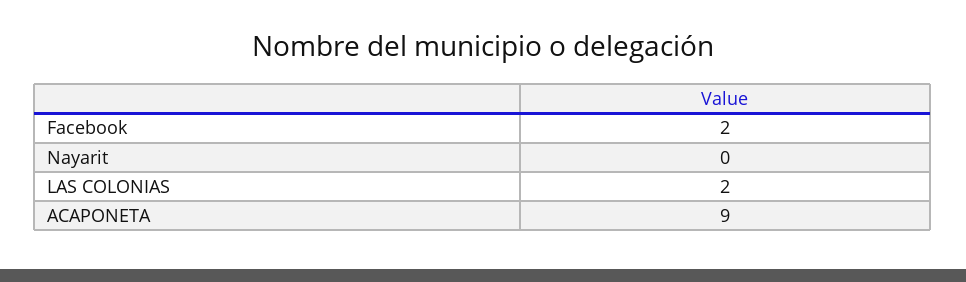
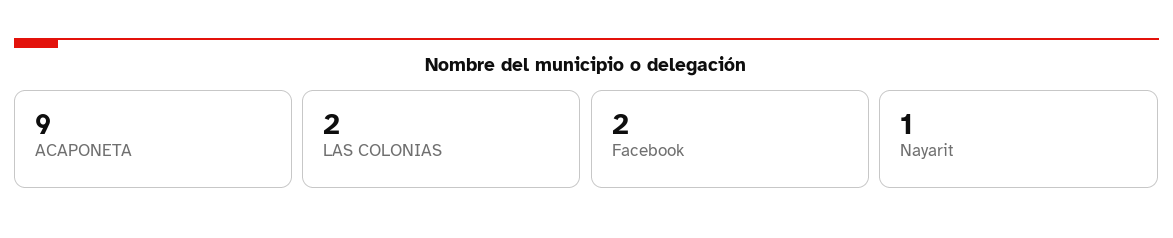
Nayarit: 0 -> 1

